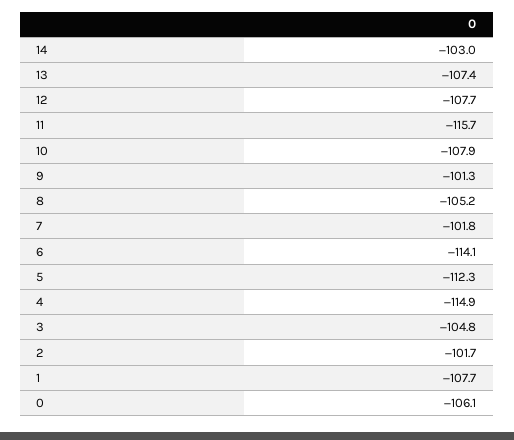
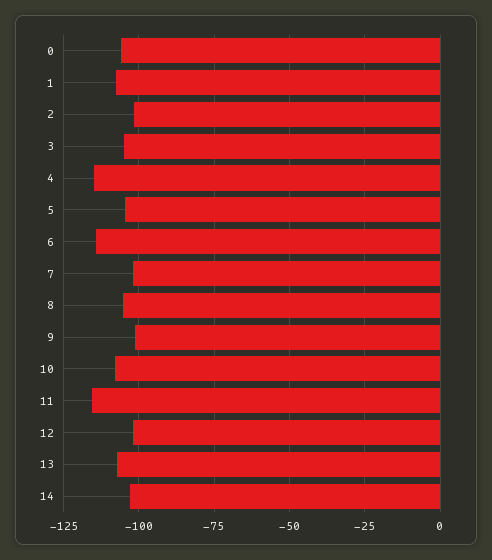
12: -107.7 -> -102.5
5: -112.3 -> -105

